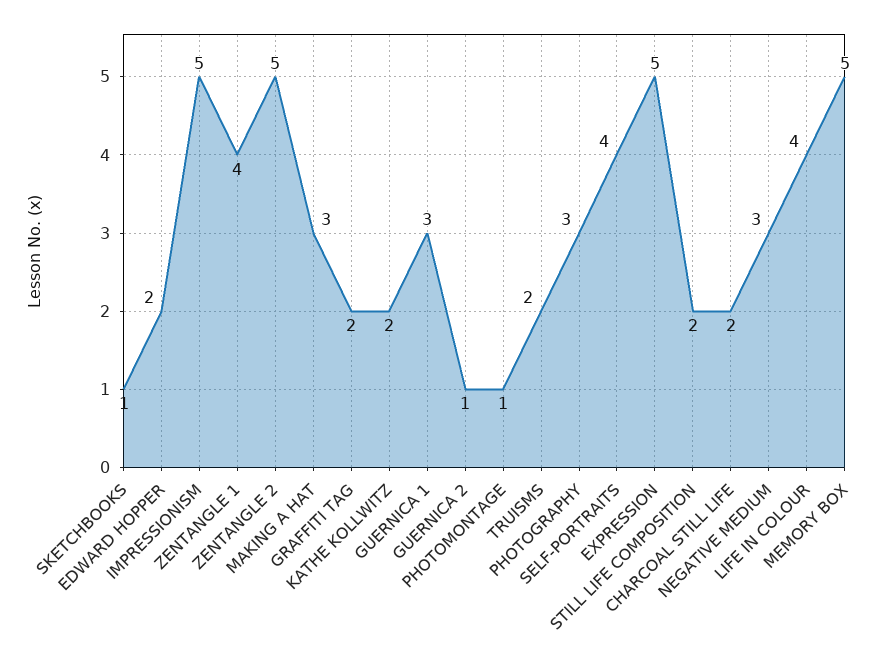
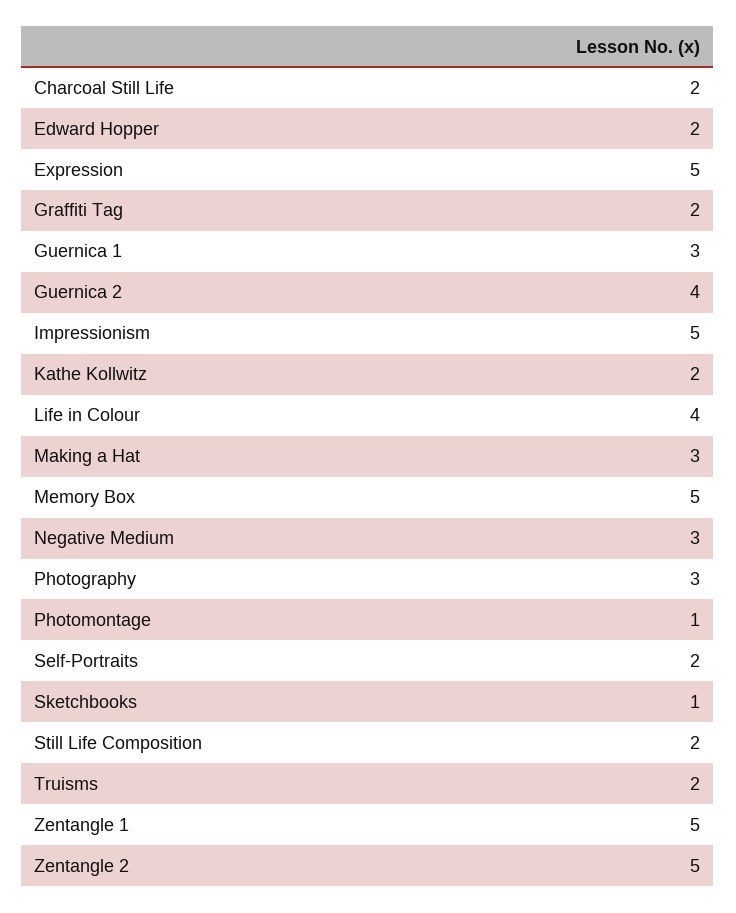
ZENTANGLE 1: 4 -> 5
GUERNICA 2: 1 -> 4
SELF-PORTRAITS: 4 -> 2

